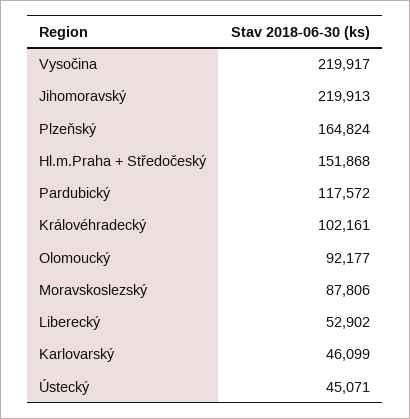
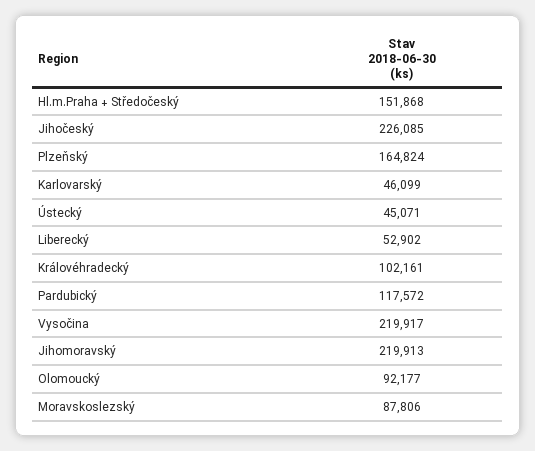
Jihočeský: none -> 226085

